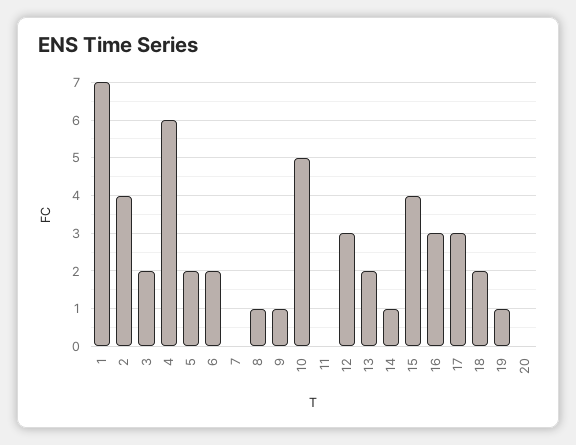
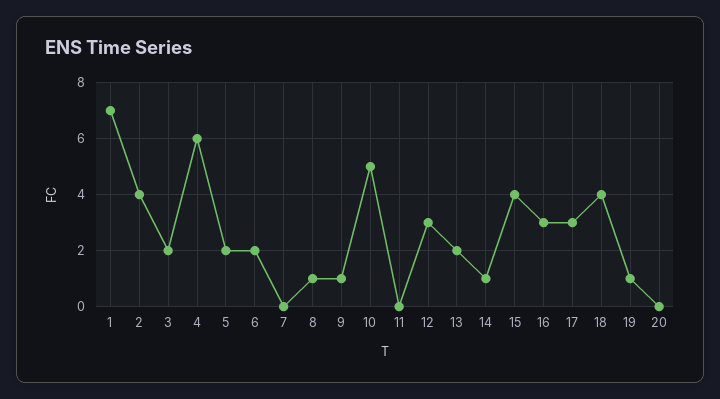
18: 2 -> 4

